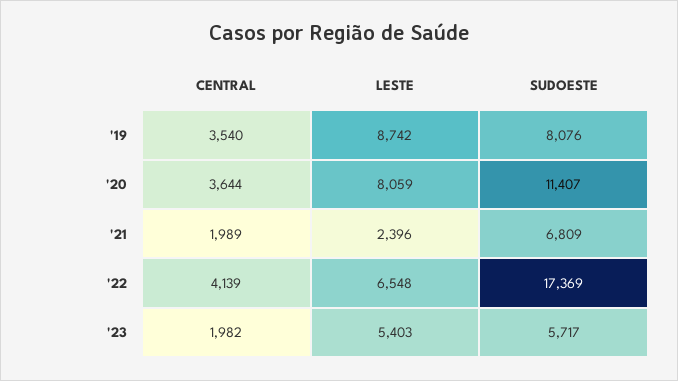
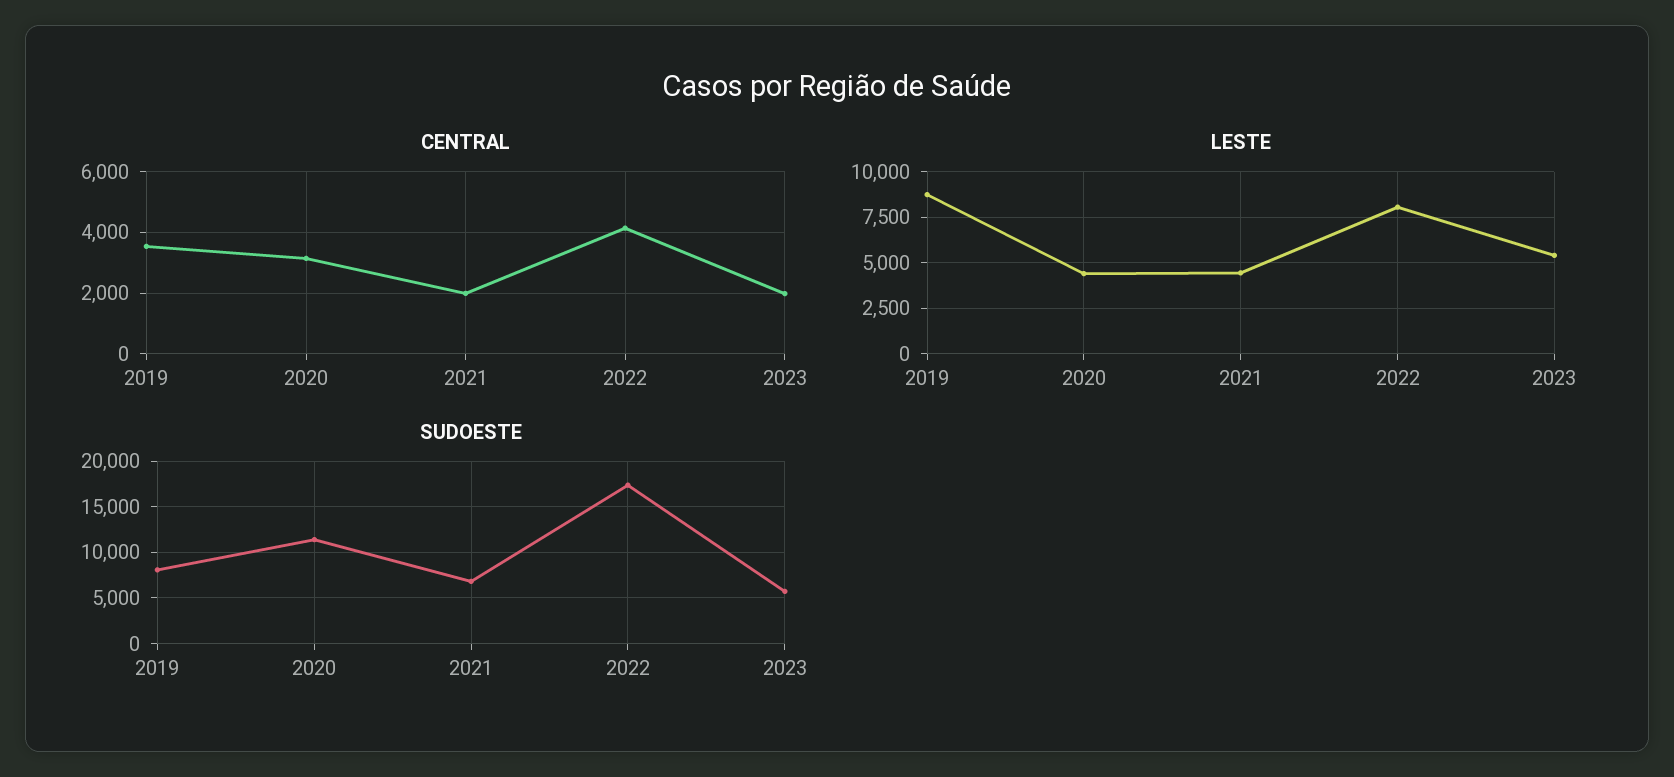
CENTRAL, '20: 3644 -> 3200
LESTE, '20: 8059 -> 4500
LESTE, '21: 2396 -> 4500
LESTE, '22: 6548 -> 8000

